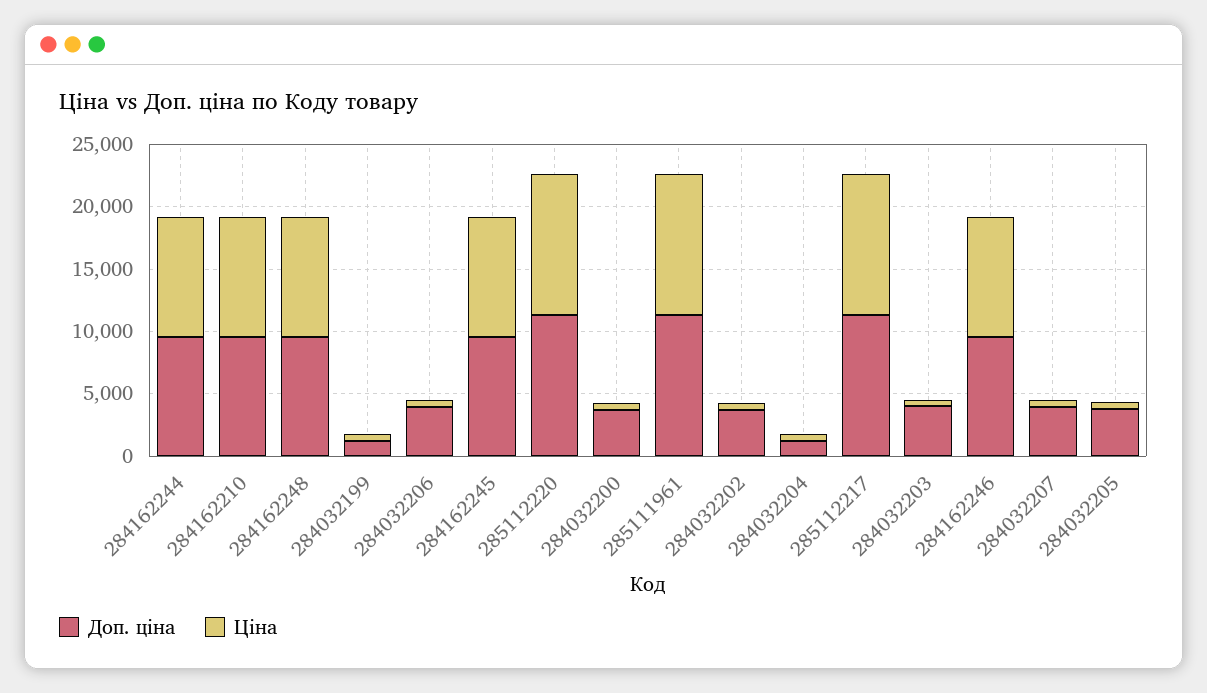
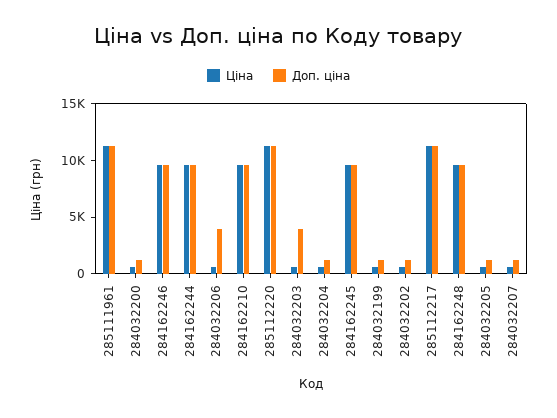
Доп. ціна, 284032200: 4000 -> 1000
Доп. ціна, 284032202: 4000 -> 1000
Доп. ціна, 284032207: 4000 -> 1000
Доп. ціна, 284032205: 4000 -> 1000

